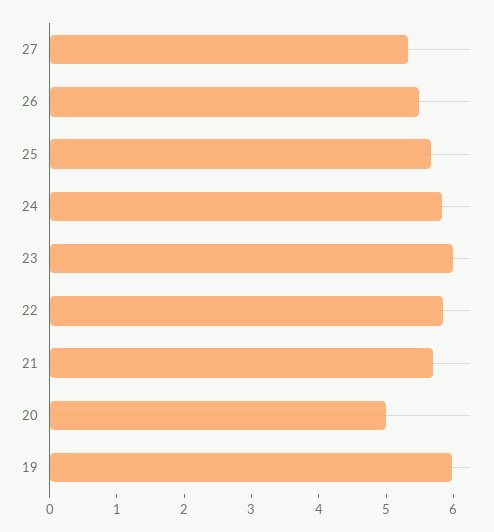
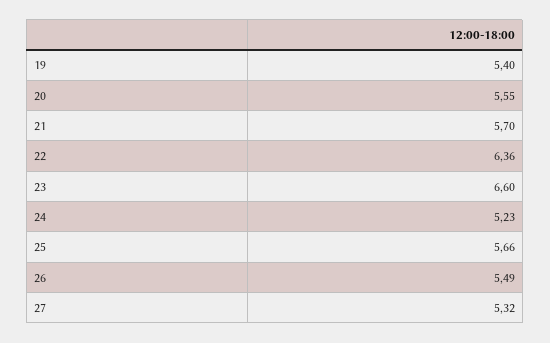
24: 5.8 -> 5.23
23: 6 -> 6.6
22: 5.8 -> 6.36
20: 5 -> 5.55
19: 6 -> 5.4

